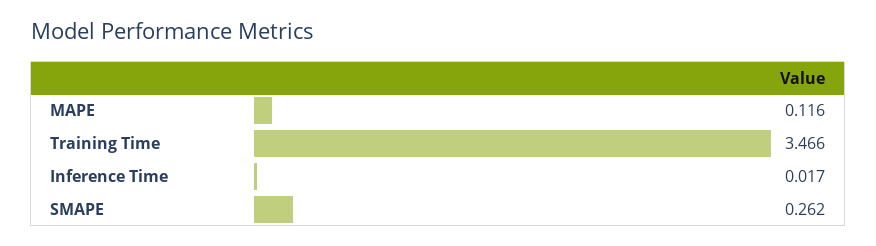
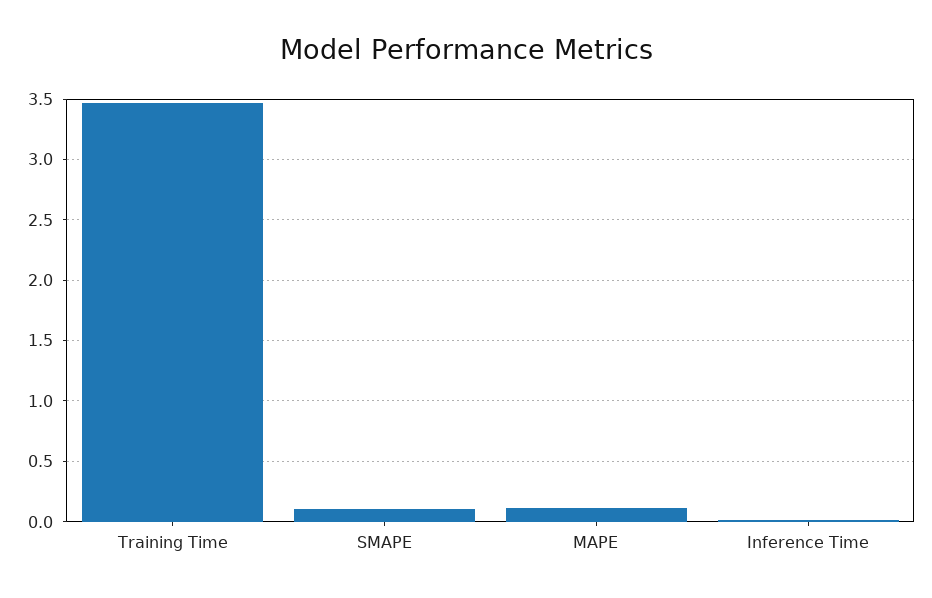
SMAPE: 0.262 -> 0.1

